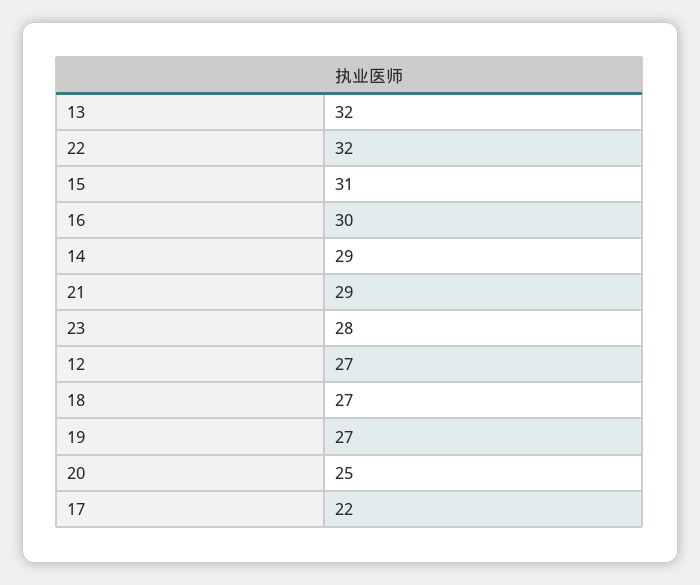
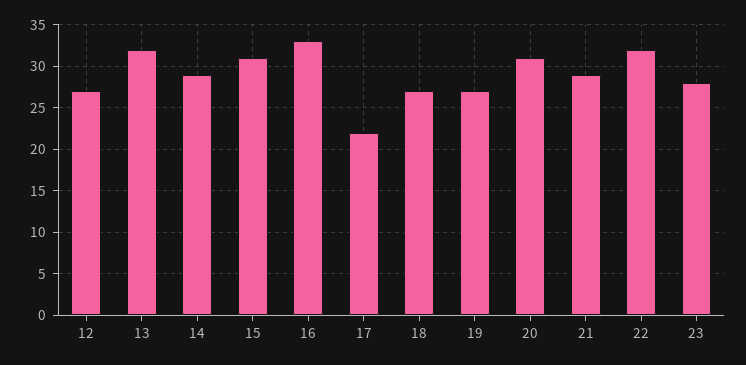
16: 30 -> 33
20: 25 -> 31

